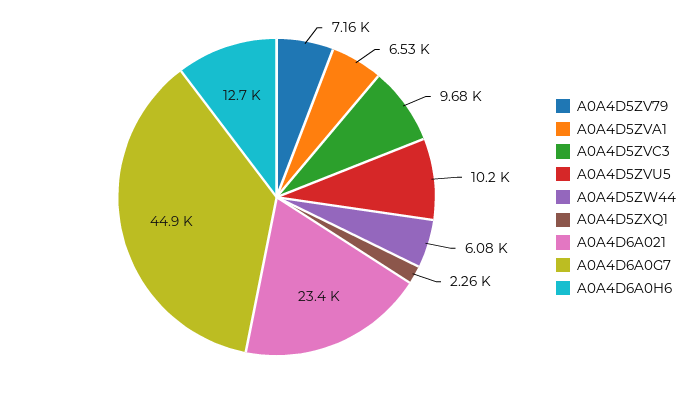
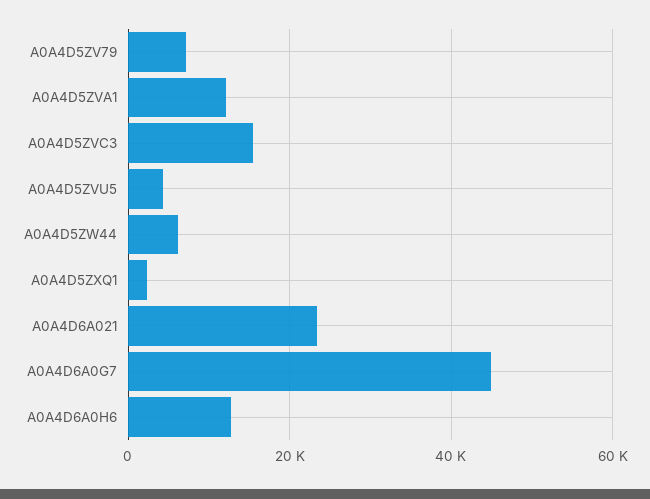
A0A4D5ZVA1: 6530 -> 12000
A0A4D5ZVC3: 9680 -> 16000
A0A4D5ZVU5: 10200 -> 4000

